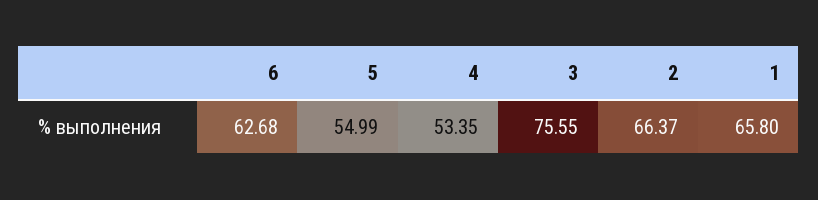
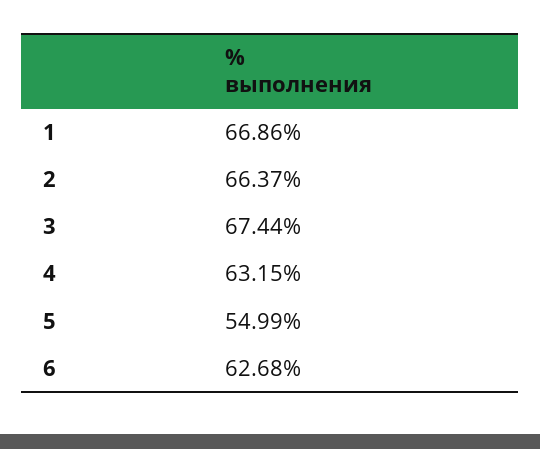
4: 53.35 -> 63.15
3: 75.55 -> 67.44
1: 65.8 -> 66.86

